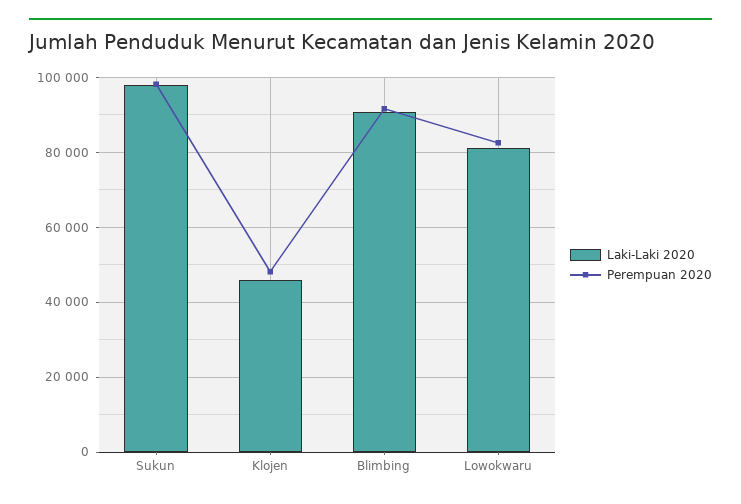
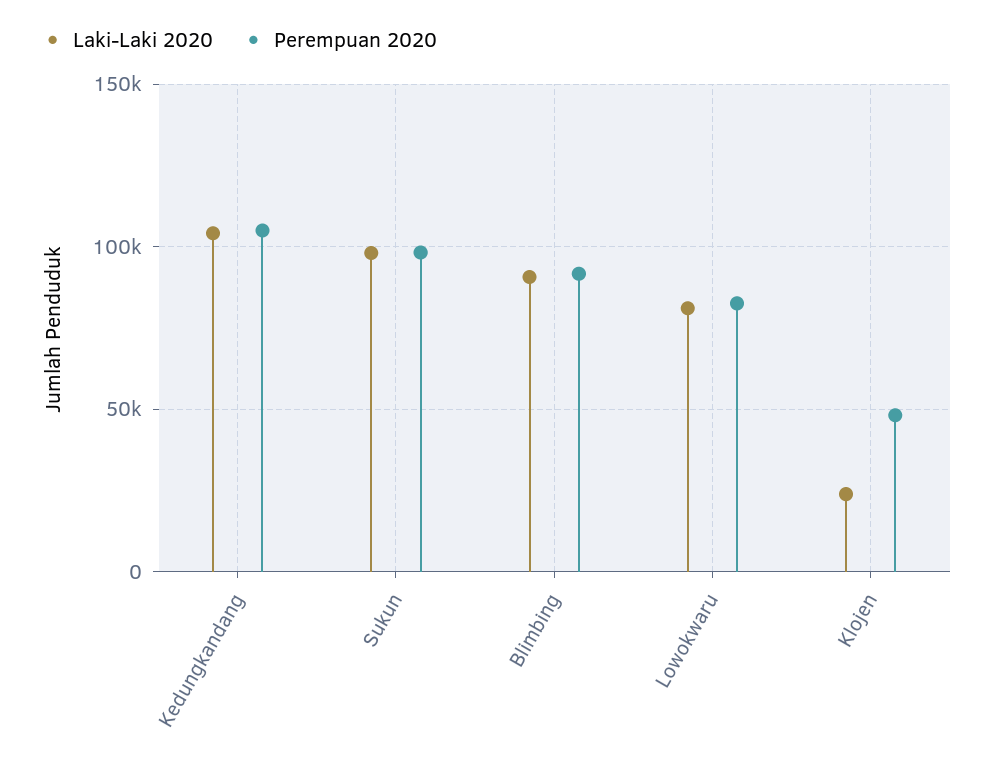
Laki-Laki 2020, Klojen: 46000 -> 25000
Laki-Laki 2020, Kedungkandang: none -> 105000
Perempuan 2020, Kedungkandang: none -> 105000

